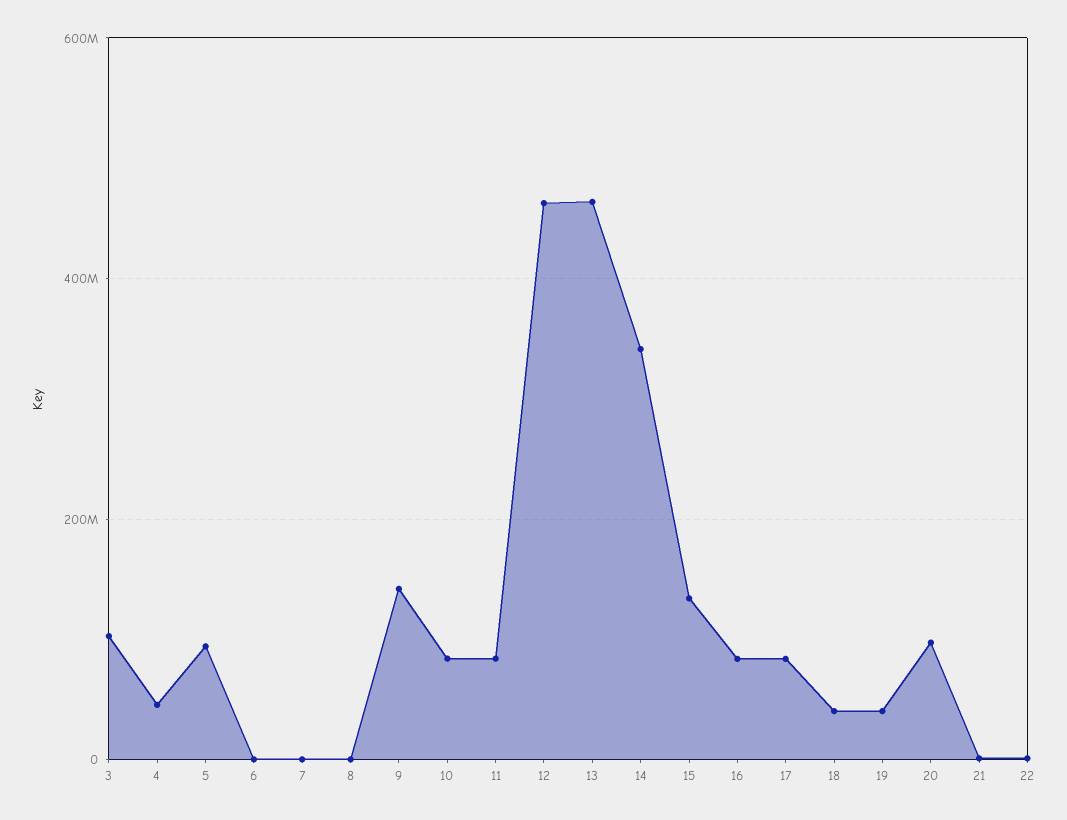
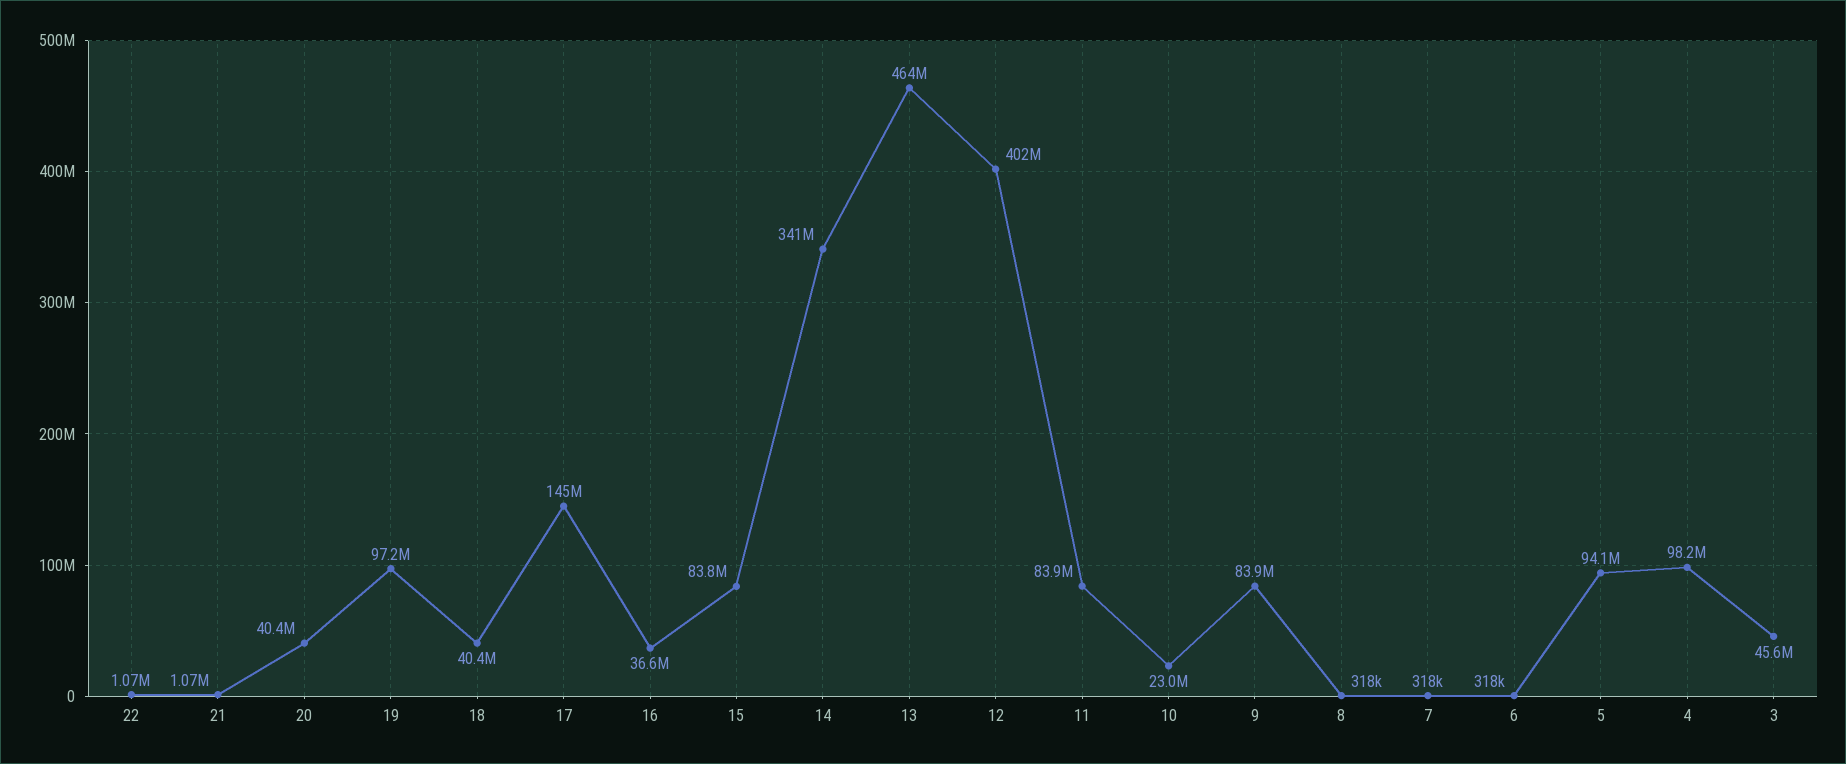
3: 100000000 -> 45600000
4: 40000000 -> 98200000
9: 140000000 -> 83900000
10: 80000000 -> 23000000
12: 460000000 -> 402000000
15: 140000000 -> 83800000
16: 80000000 -> 36600000
17: 80000000 -> 145000000
19: 40000000 -> 97200000
20: 100000000 -> 40400000

